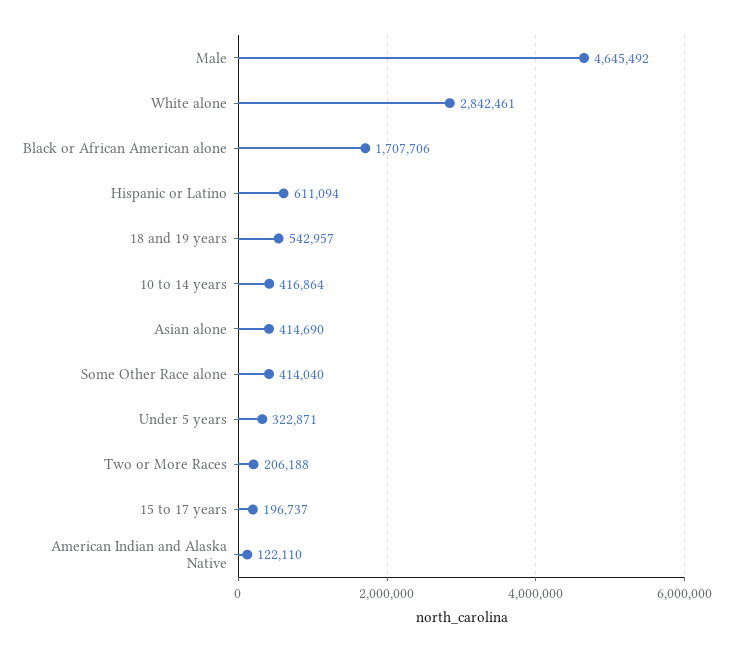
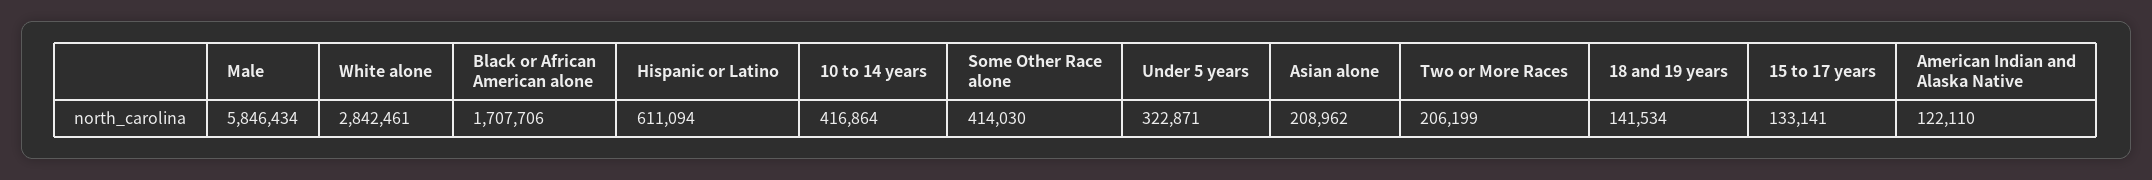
Male: 4645492 -> 5846434
18 and 19 years: 542957 -> 141534
Asian alone: 414690 -> 208962
Some Other Race alone: 414040 -> 414030
Two or More Races: 206188 -> 206199
15 to 17 years: 196737 -> 133141

